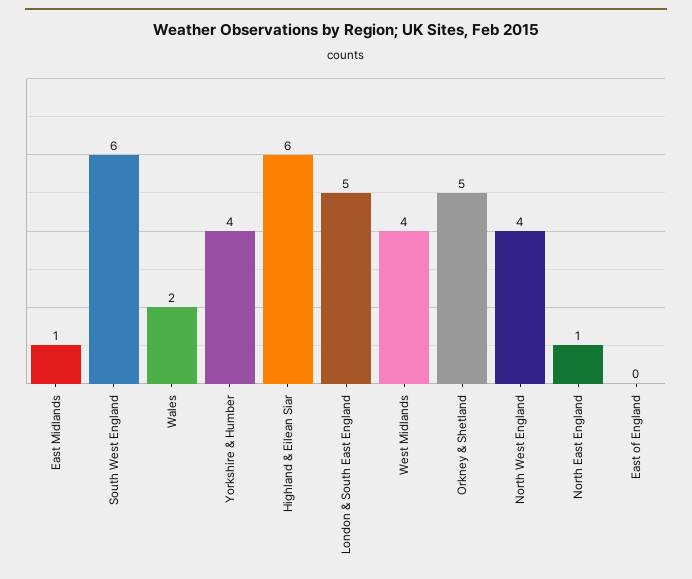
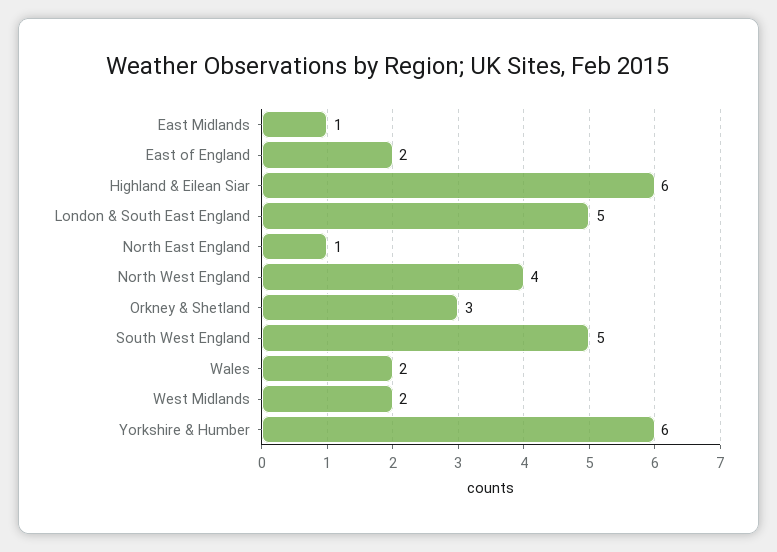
South West England: 6 -> 5
Yorkshire & Humber: 4 -> 6
West Midlands: 4 -> 2
Orkney & Shetland: 5 -> 3
East of England: 0 -> 2

